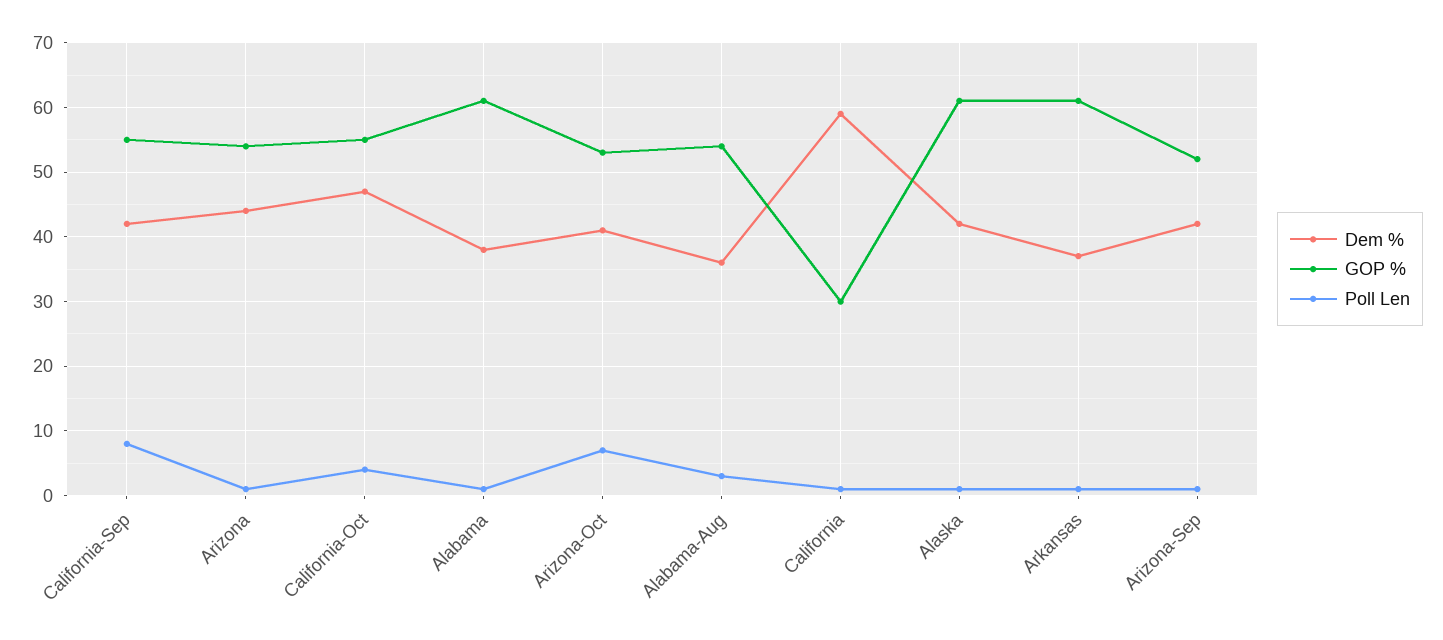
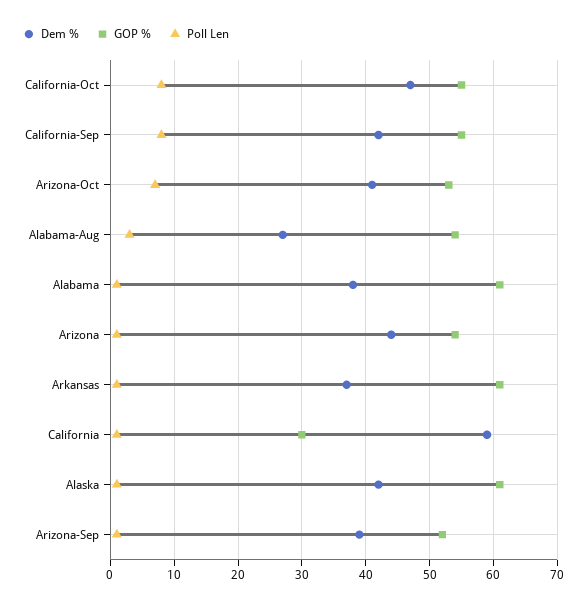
Poll Len, California-Oct: 4 -> 8
Dem %, Alabama-Aug: 36 -> 27
Dem %, Arizona-Sep: 42 -> 39

